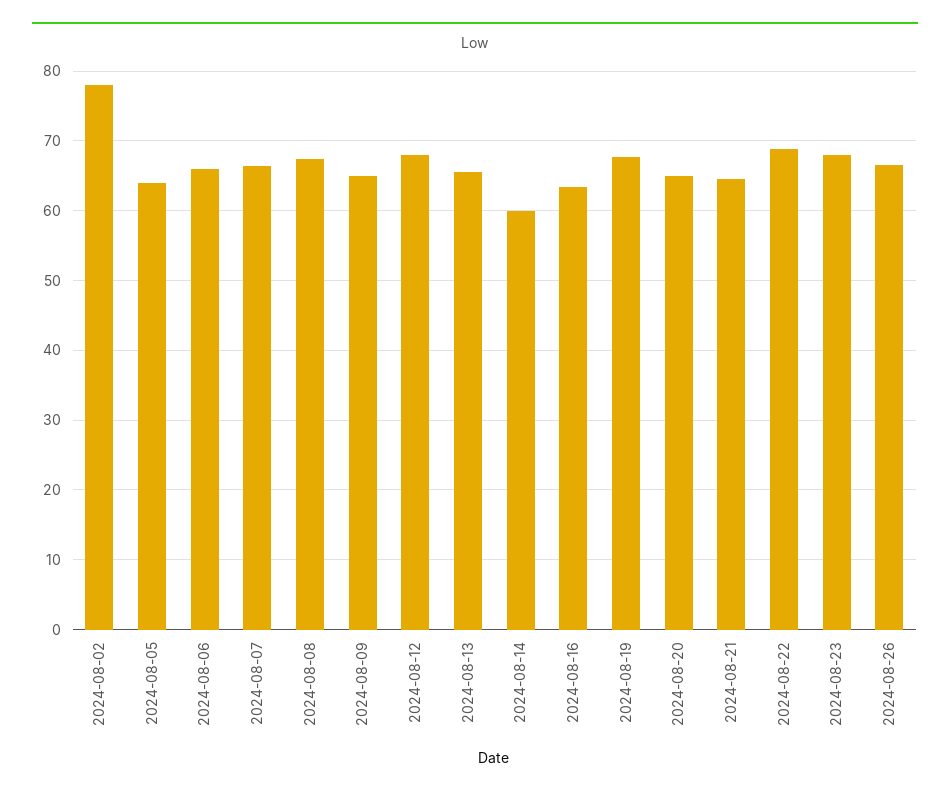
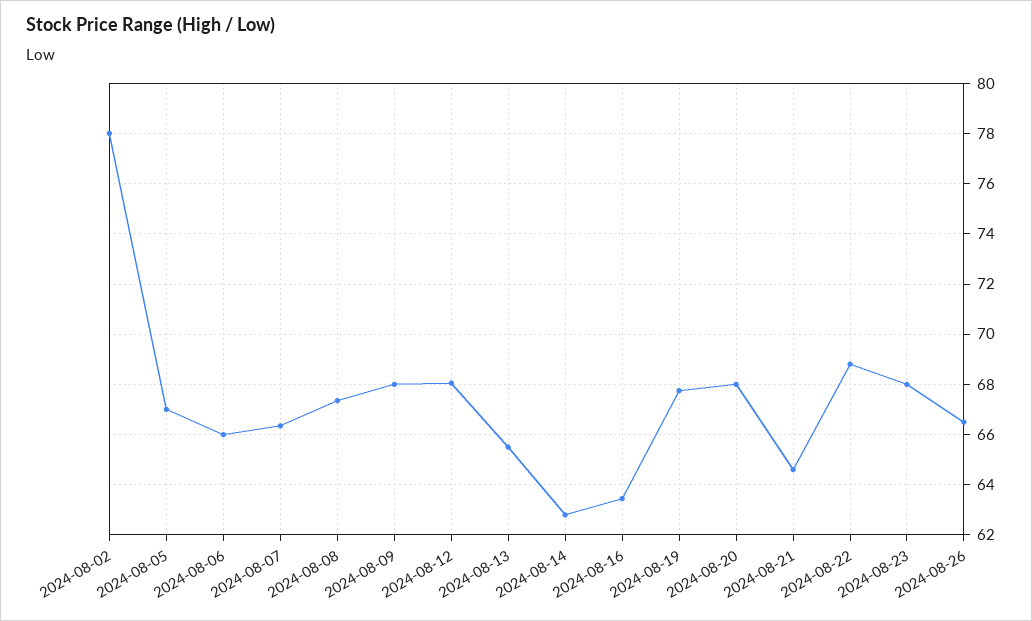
2024-08-05: 64 -> 67
2024-08-09: 65 -> 68
2024-08-14: 60 -> 62.75
2024-08-20: 65 -> 68

